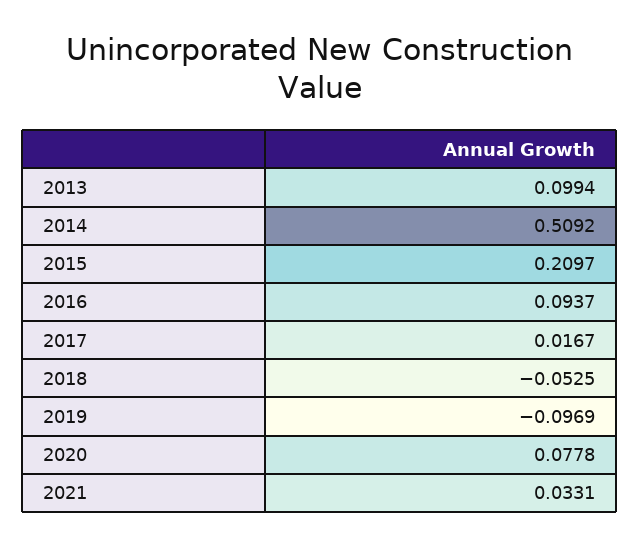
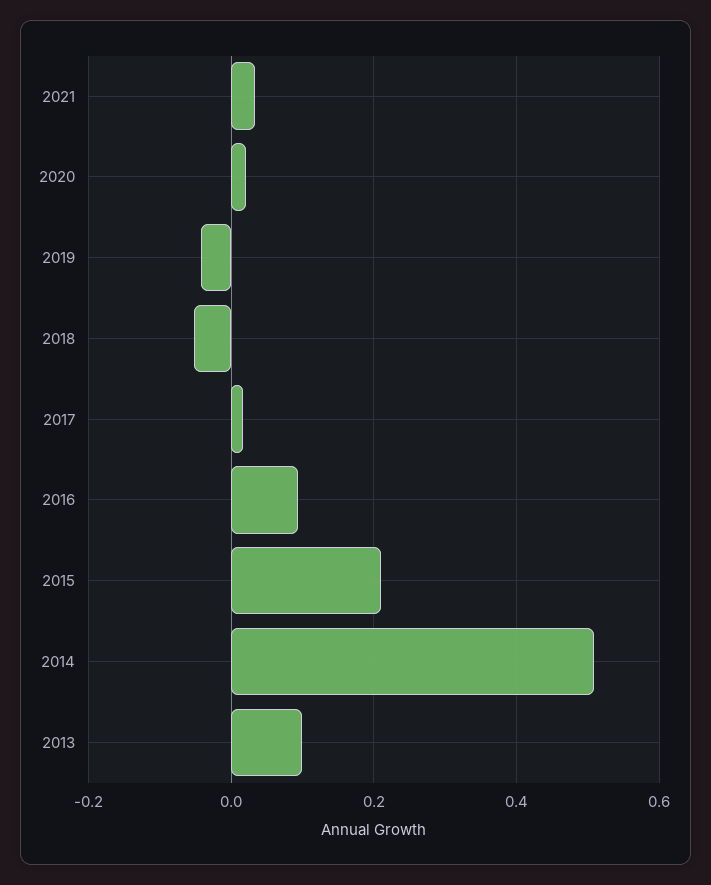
2019: -0.0969 -> -0.04
2020: 0.0778 -> 0.02

